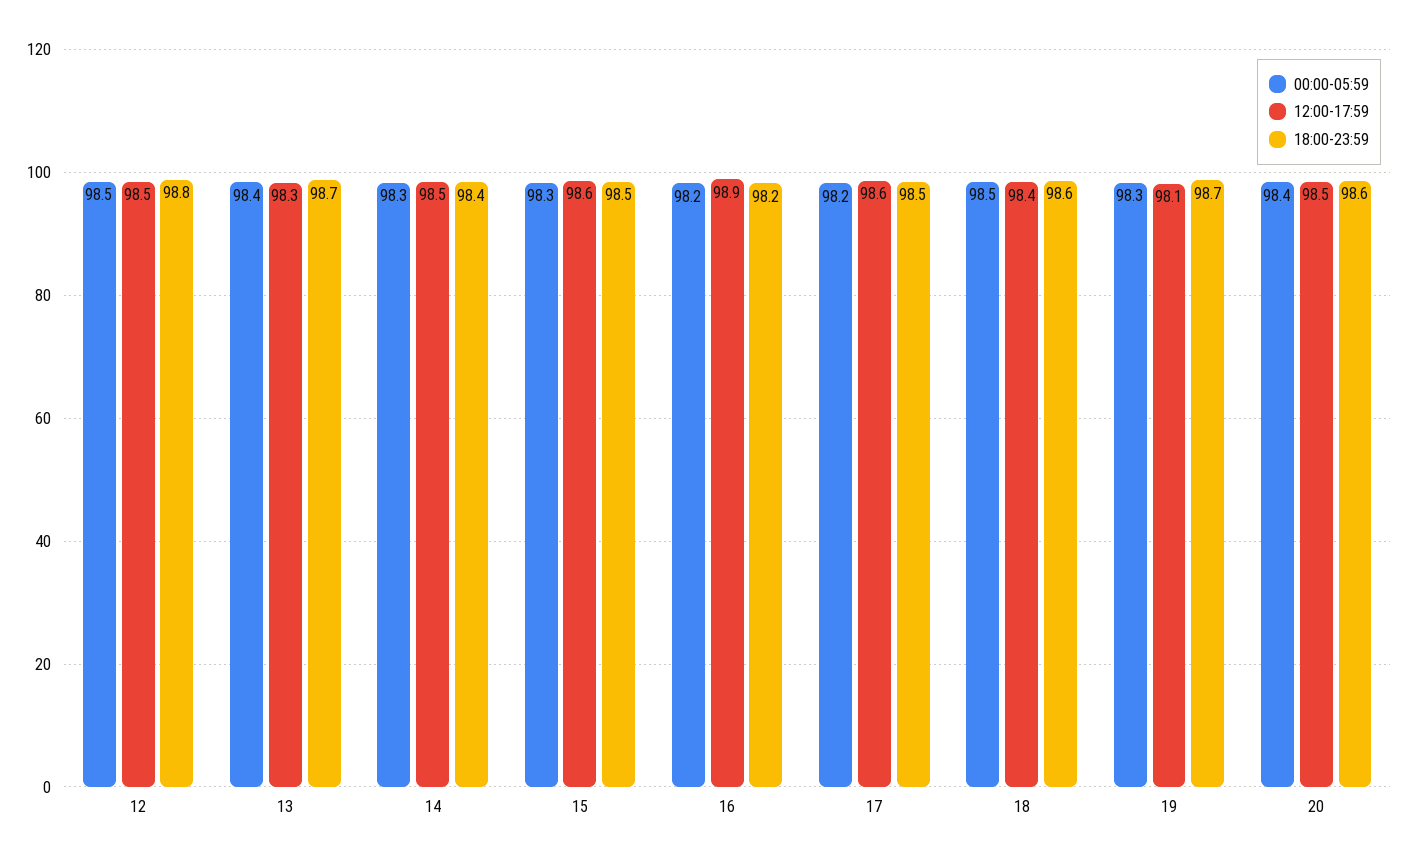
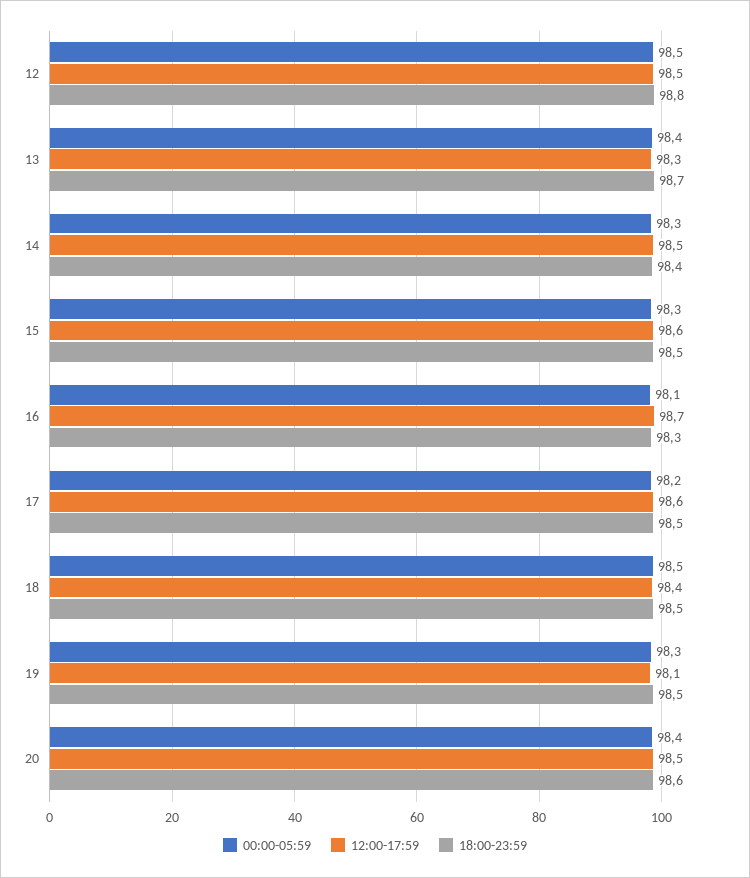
00:00-05:59, 16: 98.2 -> 98.1
12:00-17:59, 16: 98.9 -> 98.7
18:00-23:59, 16: 98.2 -> 98.3
18:00-23:59, 18: 98.6 -> 98.5
18:00-23:59, 19: 98.7 -> 98.5

